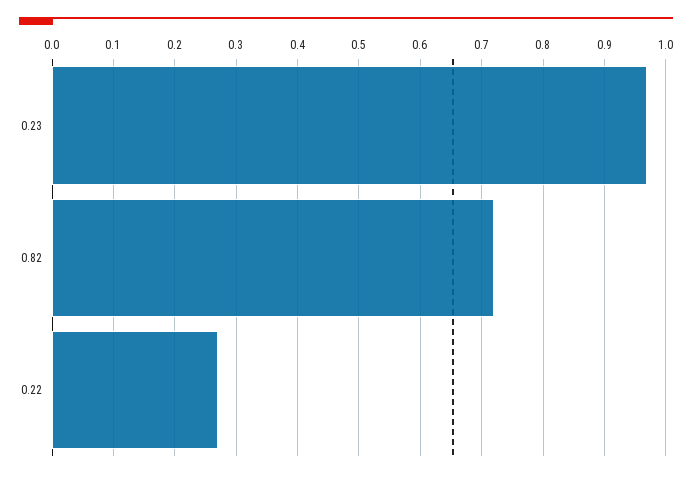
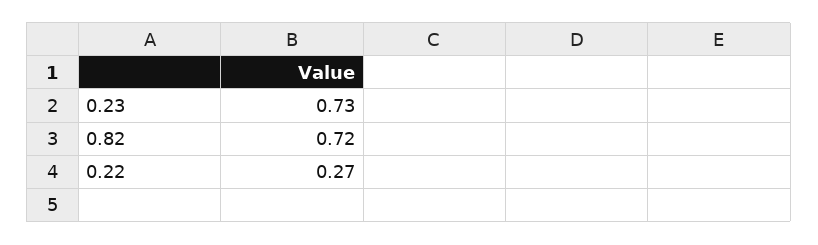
0.23: 0.97 -> 0.73

